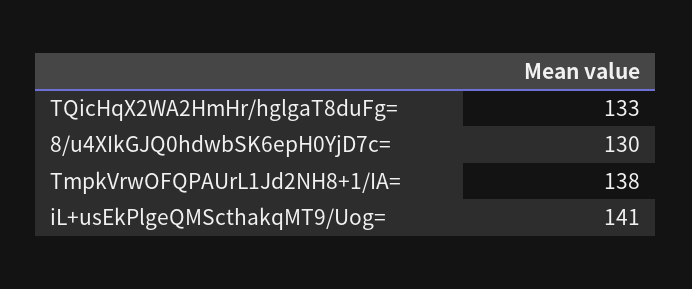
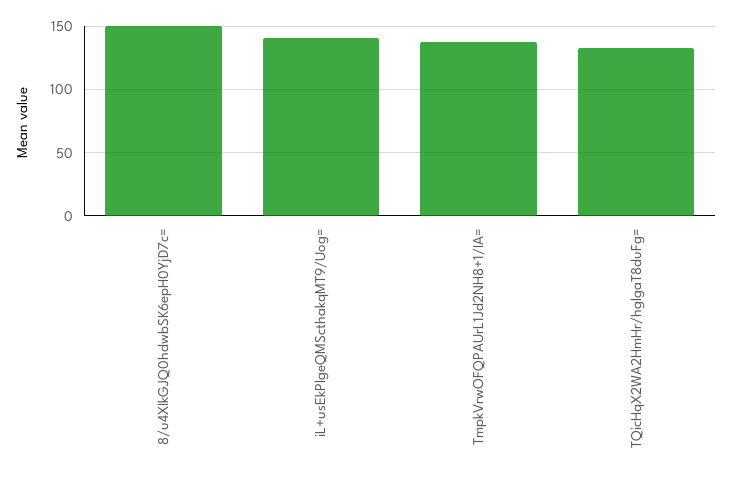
8/u4XIkGJQ0hdwbSK6epH0YjD7c=: 130 -> 150

